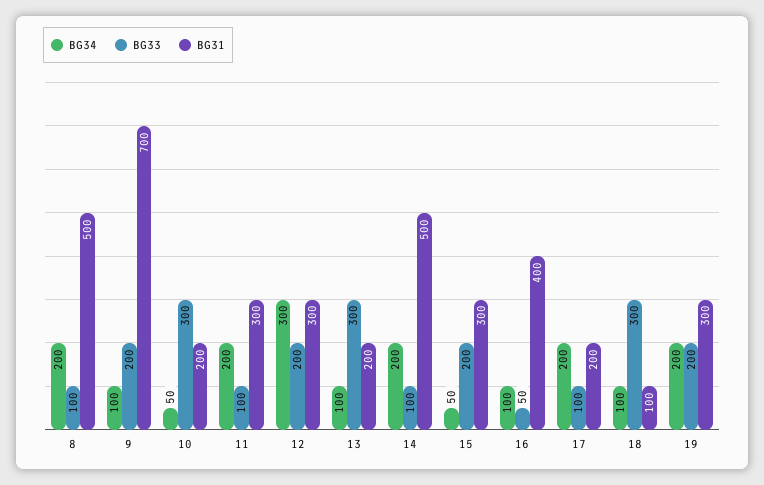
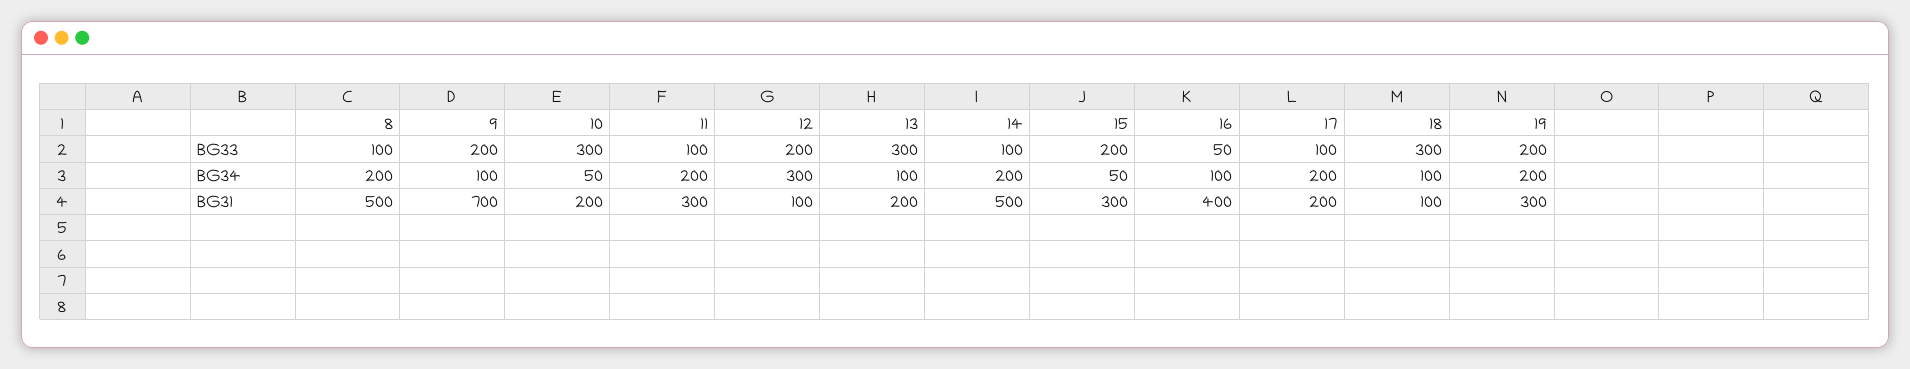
BG31, 12: 300 -> 100

